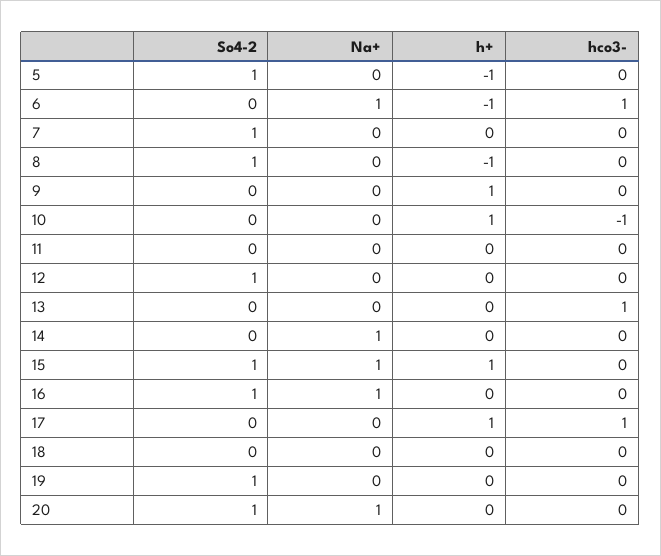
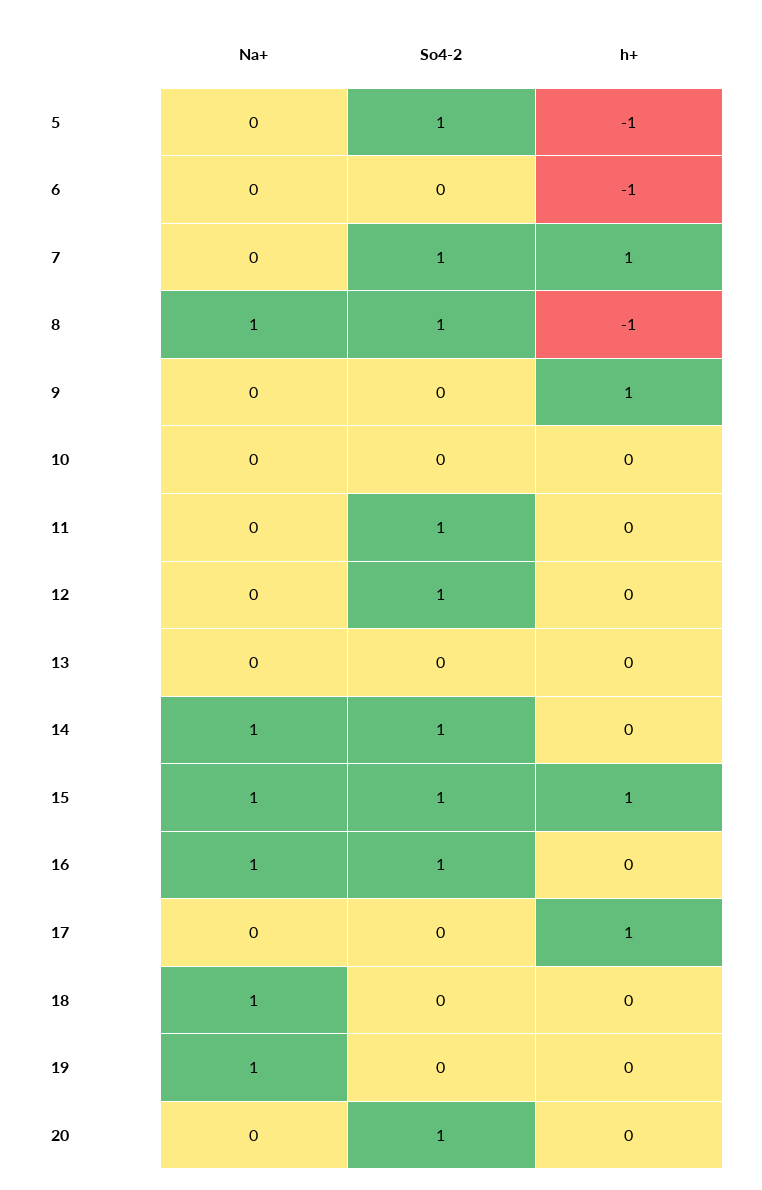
hco3-, 5: 0 -> none
Na+, 6: 1 -> 0
hco3-, 6: 1 -> none
h+, 7: 0 -> 1
hco3-, 7: 0 -> none
Na+, 8: 0 -> 1
hco3-, 8: 0 -> none
hco3-, 9: 0 -> none
h+, 10: 1 -> 0
hco3-, 10: -1 -> none
So4-2, 11: 0 -> 1
hco3-, 11: 0 -> none
hco3-, 12: 0 -> none
hco3-, 13: 1 -> none
So4-2, 14: 0 -> 1
hco3-, 14: 0 -> none
hco3-, 15: 0 -> none
hco3-, 16: 0 -> none
hco3-, 17: 1 -> none
Na+, 18: 0 -> 1
hco3-, 18: 0 -> none
So4-2, 19: 1 -> 0
Na+, 19: 0 -> 1
hco3-, 19: 0 -> none
Na+, 20: 1 -> 0
hco3-, 20: 0 -> none

